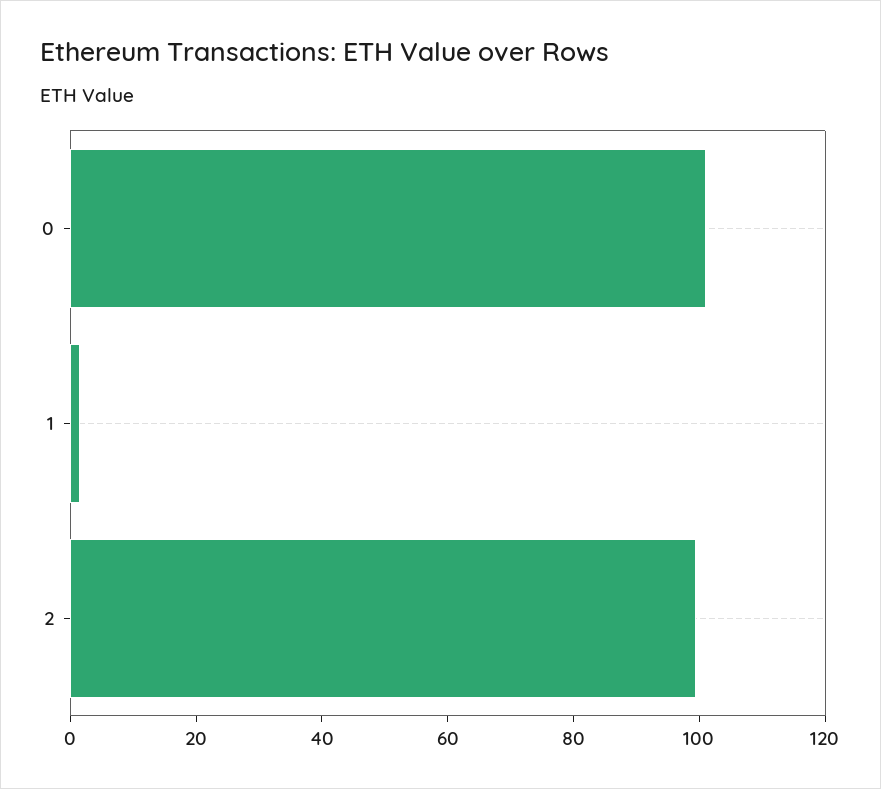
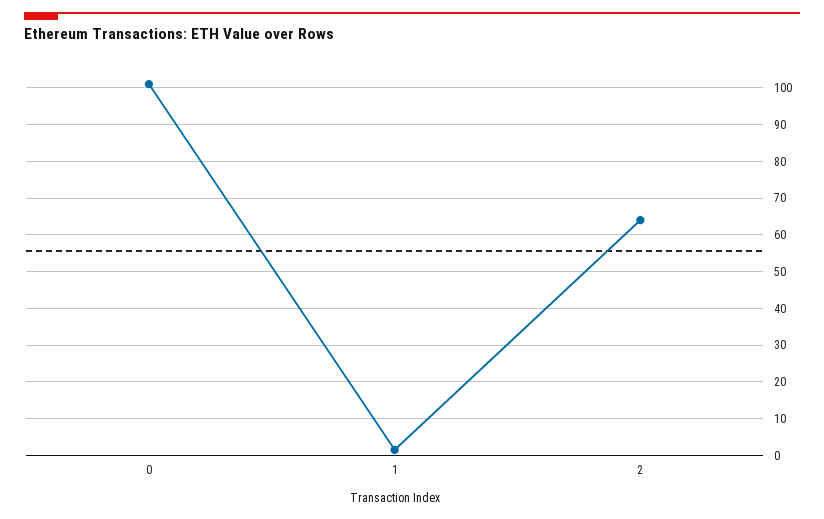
2: 100 -> 64

